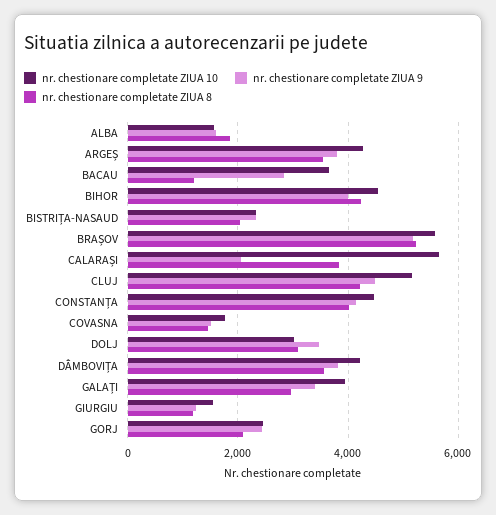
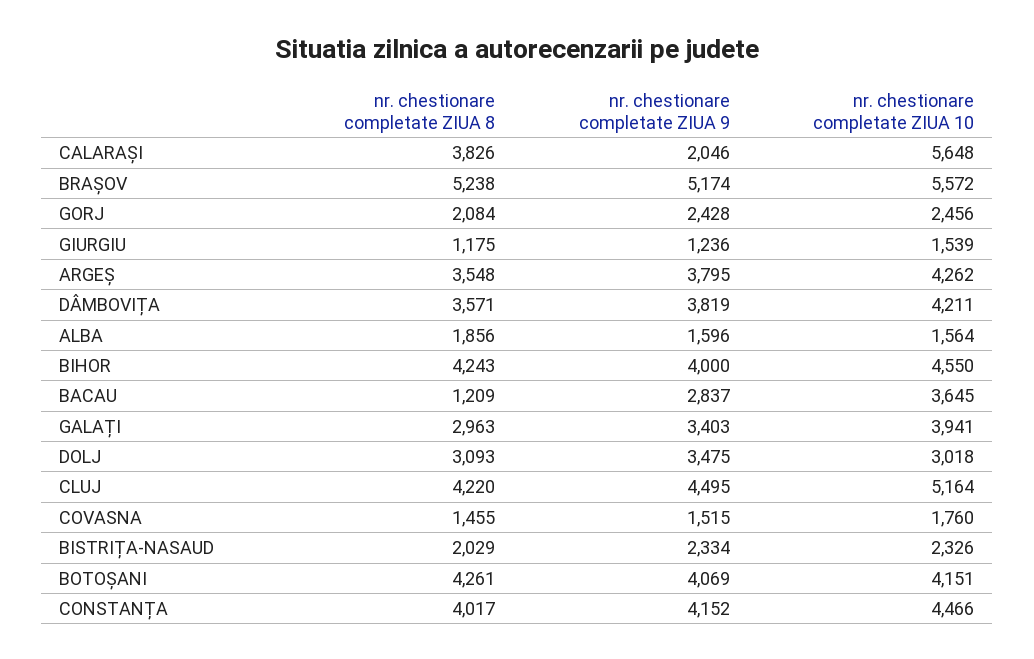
nr. chestionare completate ZIUA 8, BOTOȘANI: none -> 4261
nr. chestionare completate ZIUA 9, BOTOȘANI: none -> 4069
nr. chestionare completate ZIUA 10, BOTOȘANI: none -> 4151

